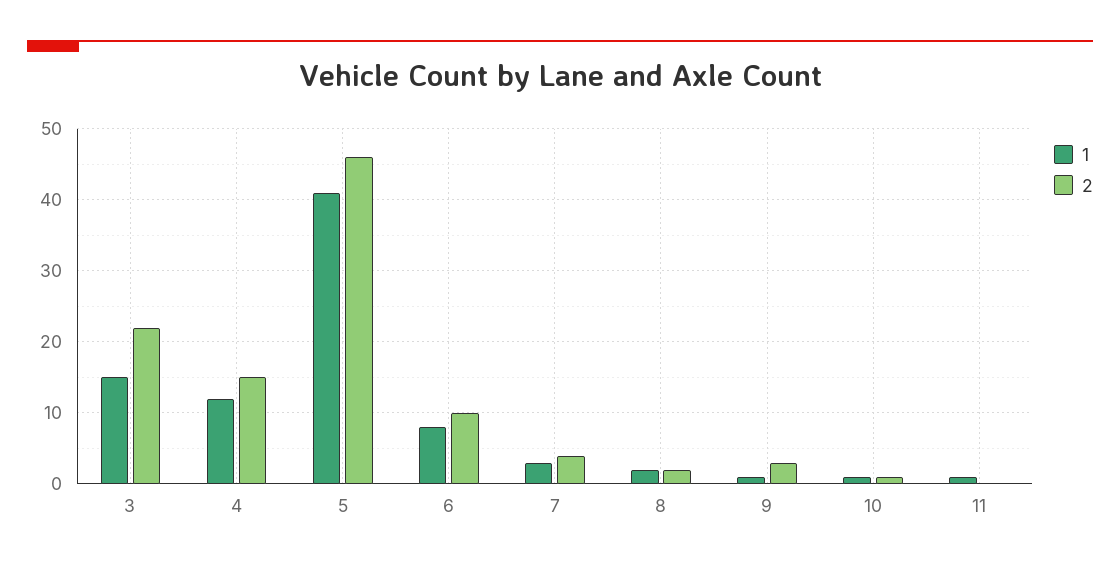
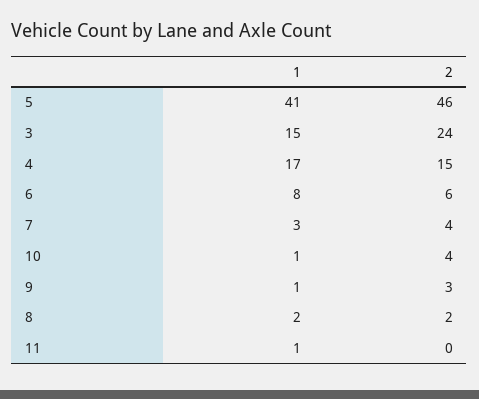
2, 3: 22 -> 24
1, 4: 12 -> 17
2, 6: 10 -> 6
2, 10: 1 -> 4

